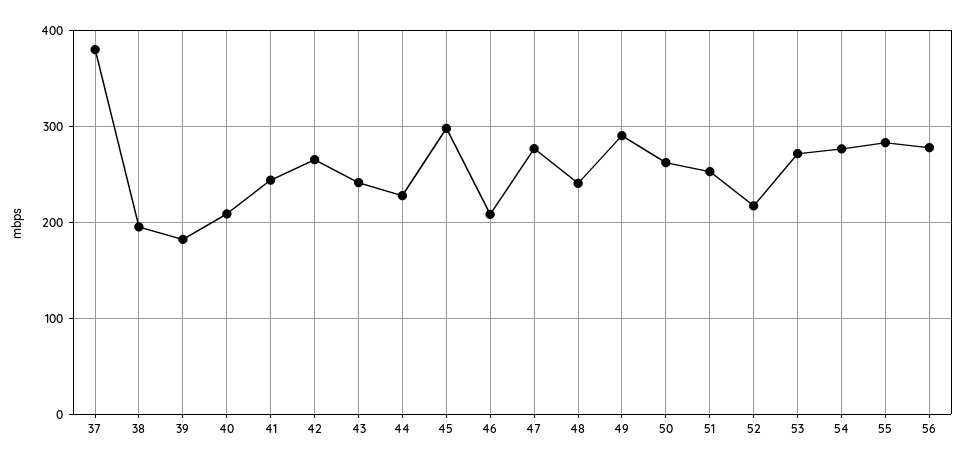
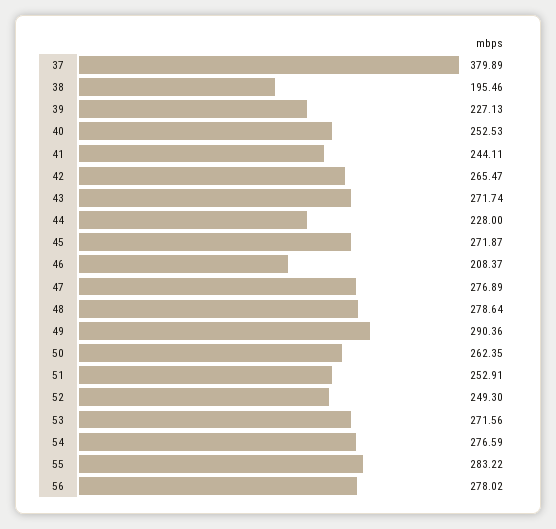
39: 180 -> 227.13
40: 210 -> 252.53
43: 240 -> 271.74
45: 300 -> 271.87
48: 240 -> 278.64
52: 220 -> 249.3

